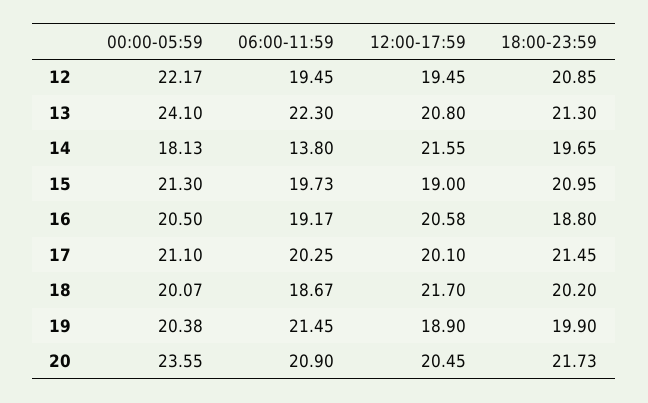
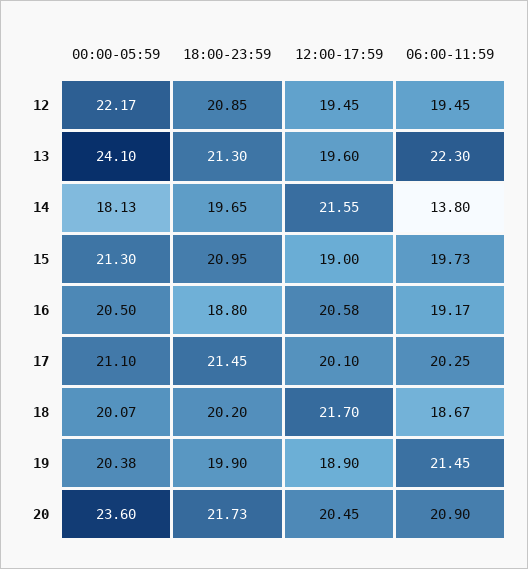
12:00-17:59, 13: 20.8 -> 19.6
00:00-05:59, 20: 23.55 -> 23.6

